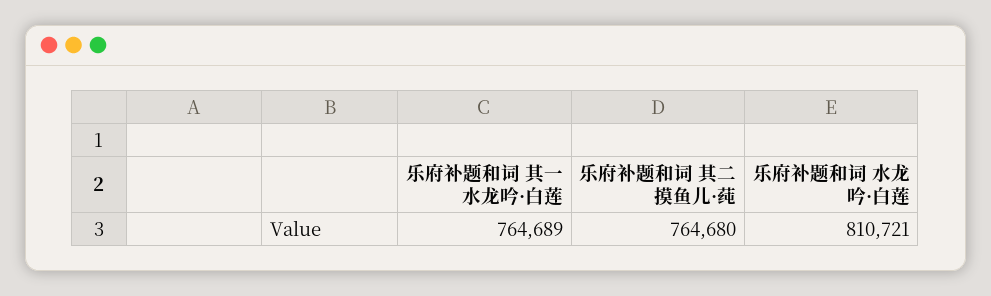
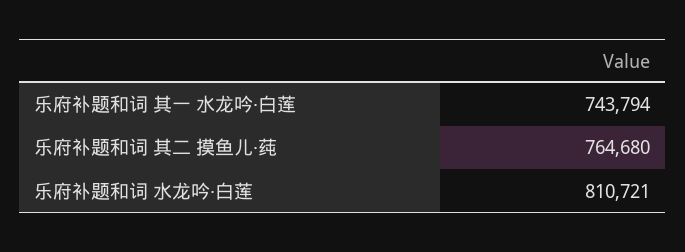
乐府补题和词 其一 水龙吟·白莲: 764689 -> 743794

